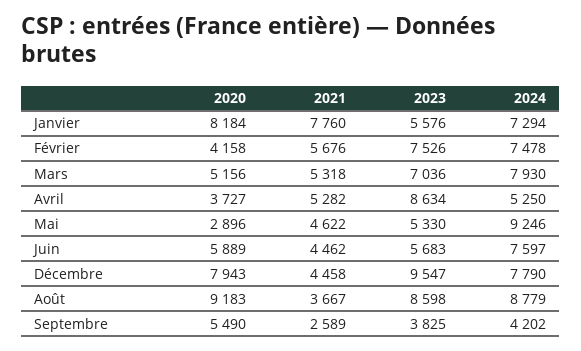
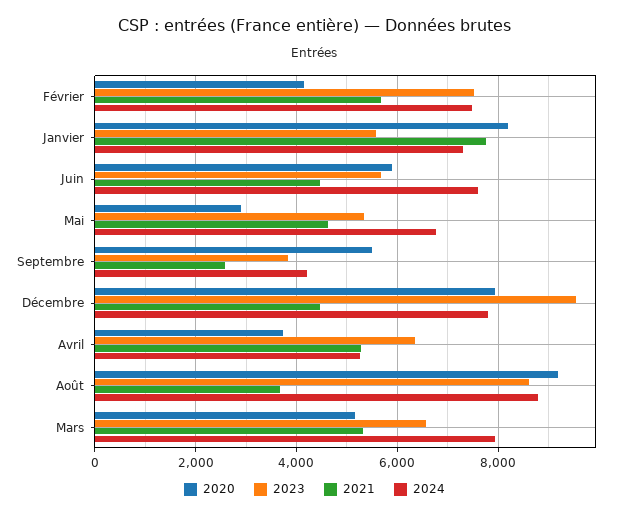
2023, Mars: 7036 -> 6600
2023, Avril: 8634 -> 6400
2024, Mai: 9246 -> 6800

